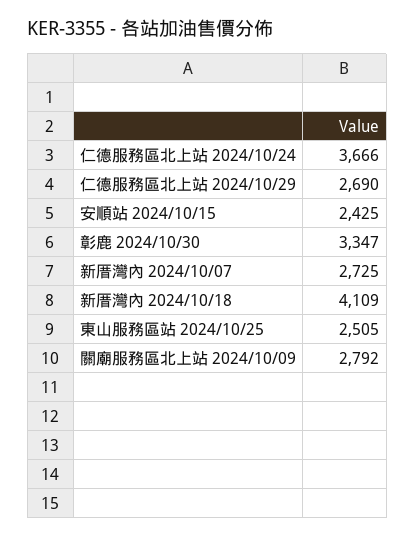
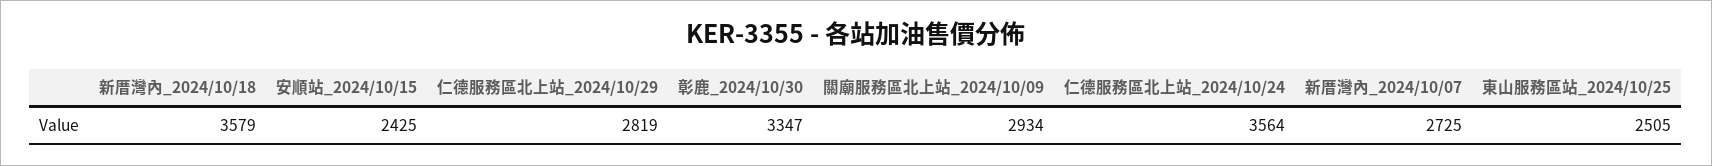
仁德服務區北上站 2024/10/24: 3666 -> 3564
仁德服務區北上站 2024/10/29: 2690 -> 2819
新厝灣內 2024/10/18: 4109 -> 3579
關廟服務區北上站 2024/10/09: 2792 -> 2934

